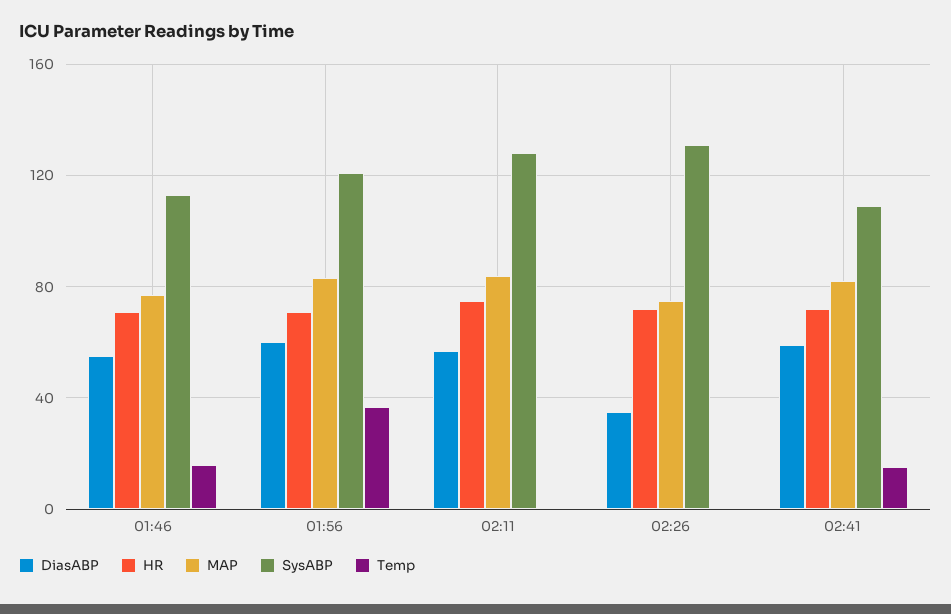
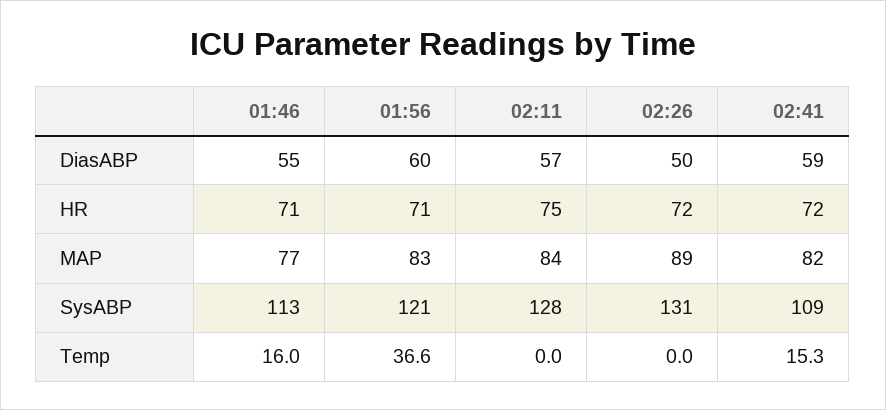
DiasABP, 02:26: 35 -> 50
MAP, 02:26: 75 -> 89

